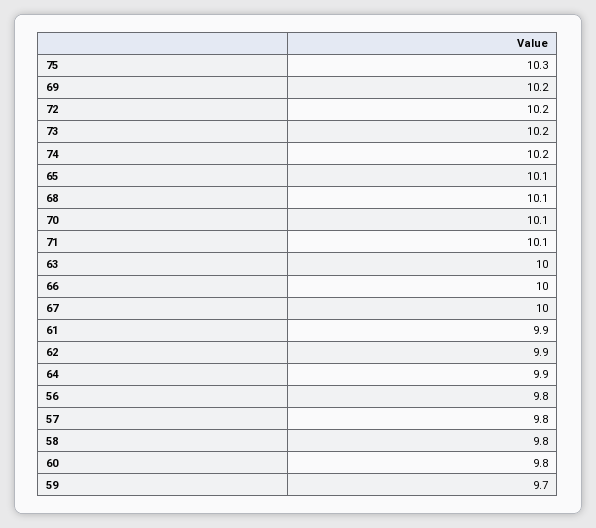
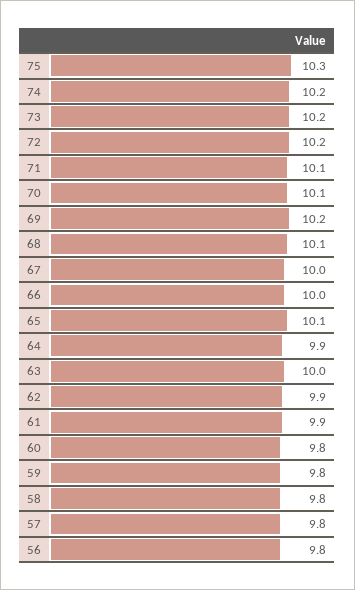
59: 9.7 -> 9.8

